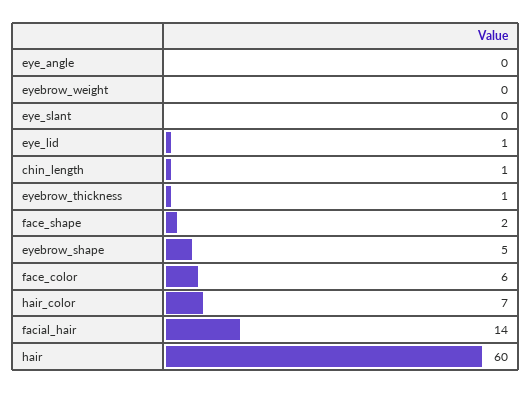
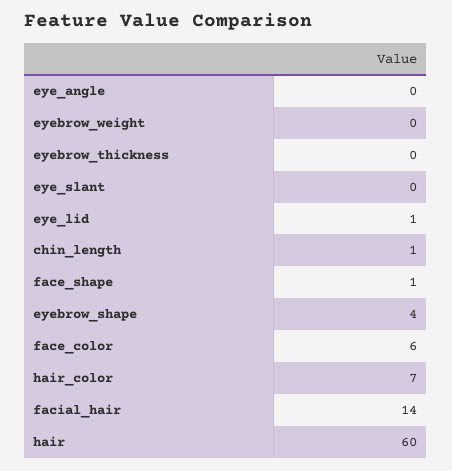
eyebrow_thickness: 1 -> 0
face_shape: 2 -> 1
eyebrow_shape: 5 -> 4

